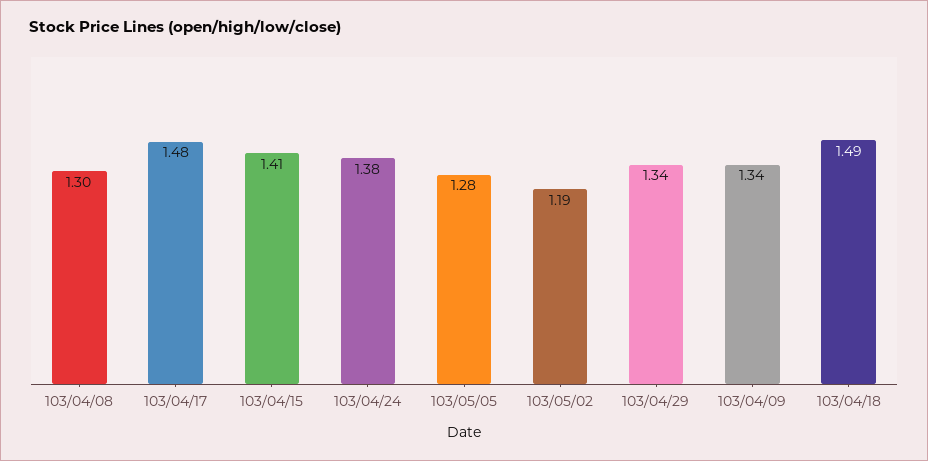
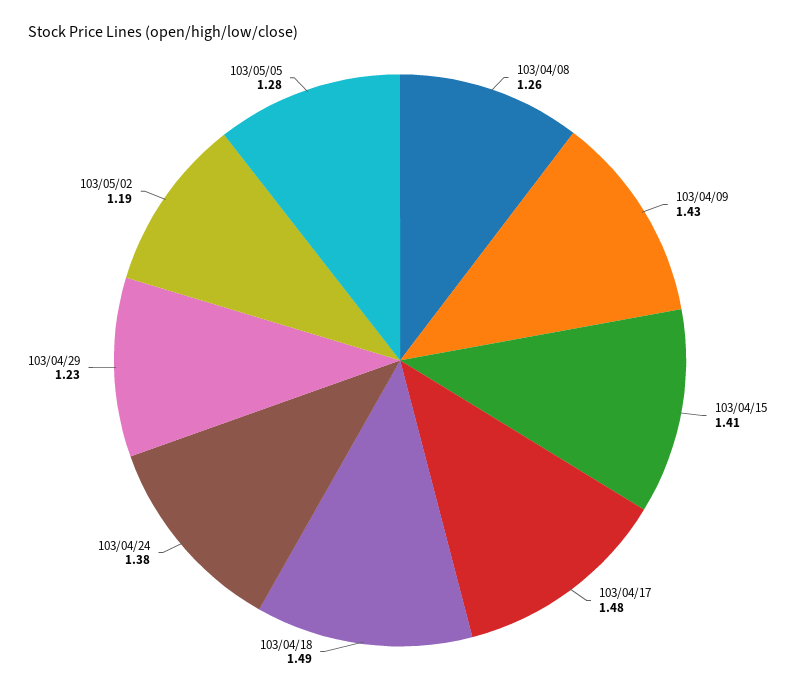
103/04/08: 1.3 -> 1.26
103/04/29: 1.34 -> 1.23
103/04/09: 1.34 -> 1.43

